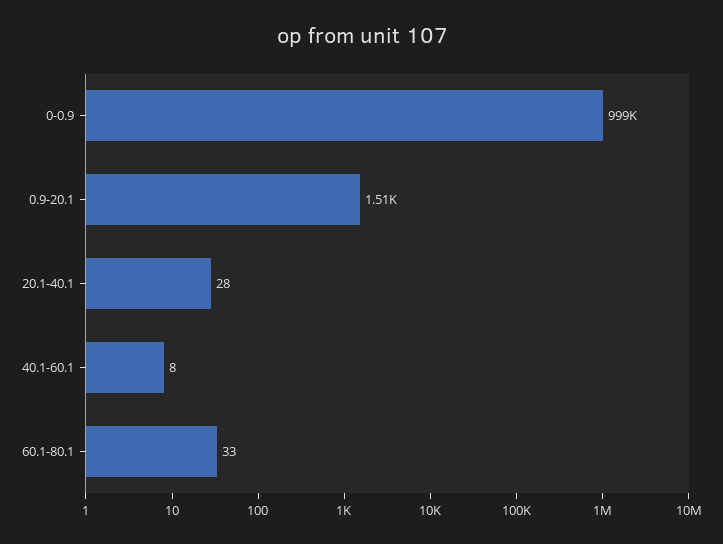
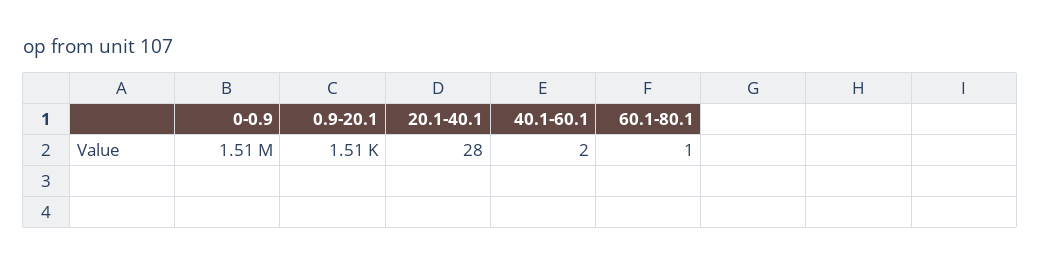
0-0.9: 999000 -> 1510000
40.1-60.1: 8 -> 2
60.1-80.1: 33 -> 1

